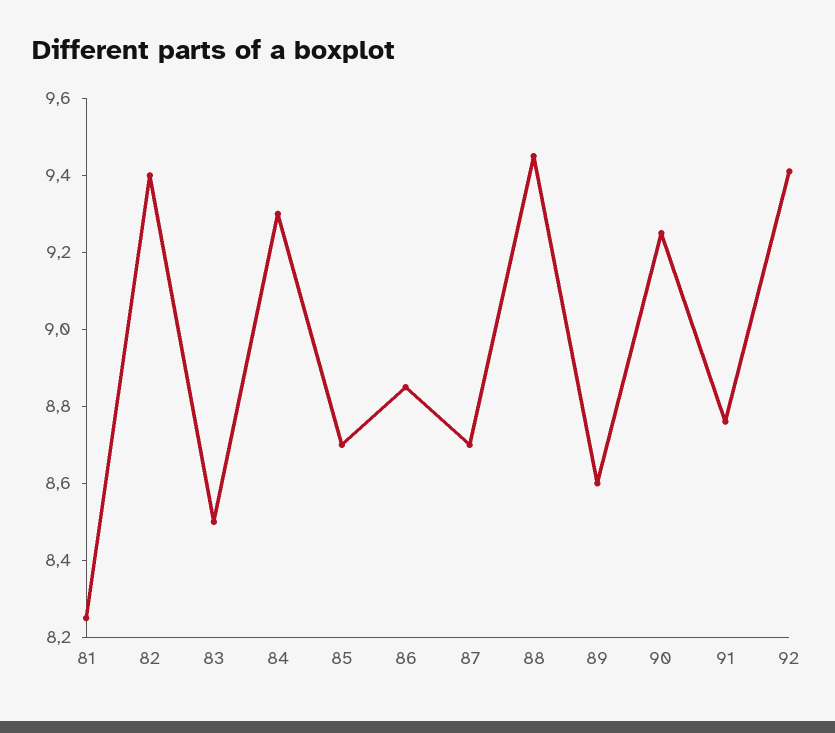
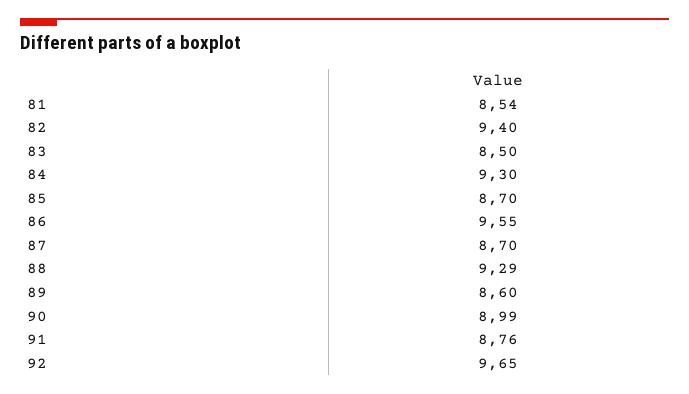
81: 8.25 -> 8.54
86: 8.85 -> 9.55
88: 9.45 -> 9.29
90: 9.25 -> 8.99
92: 9.4 -> 9.65

